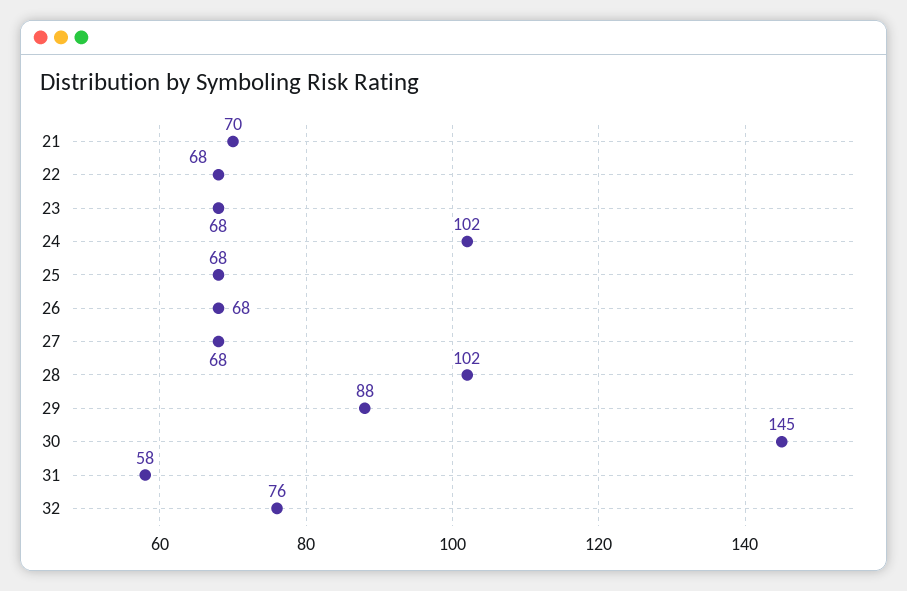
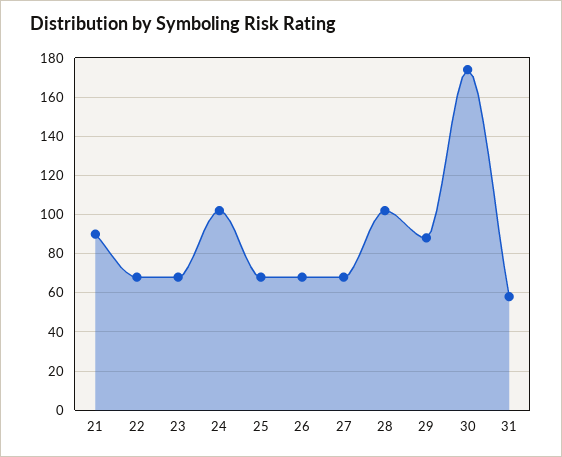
21: 70 -> 90
30: 145 -> 175
32: 76 -> none

